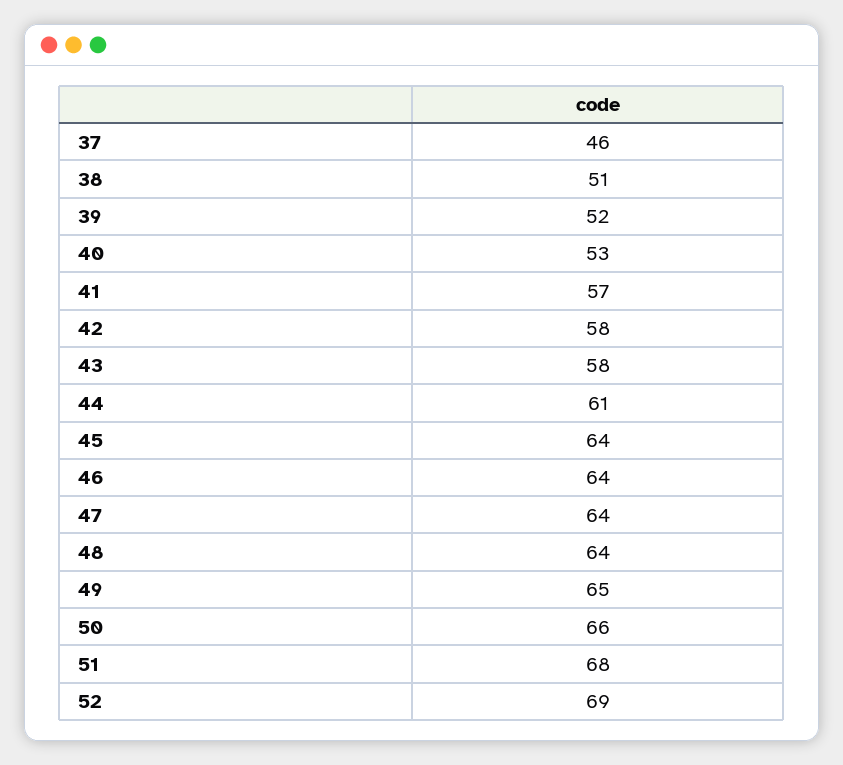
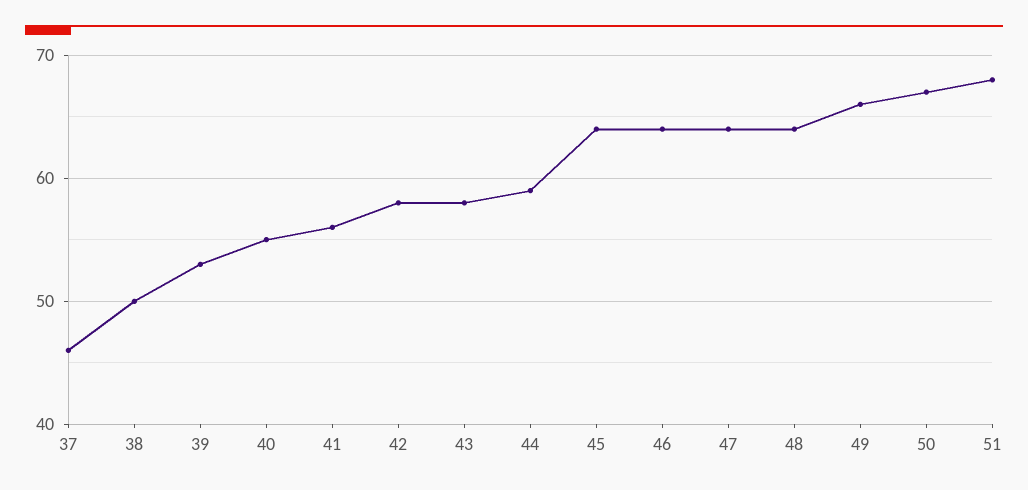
38: 51 -> 50
39: 52 -> 53
40: 53 -> 55
41: 57 -> 56
44: 61 -> 59
49: 65 -> 66
50: 66 -> 67
52: 69 -> none

